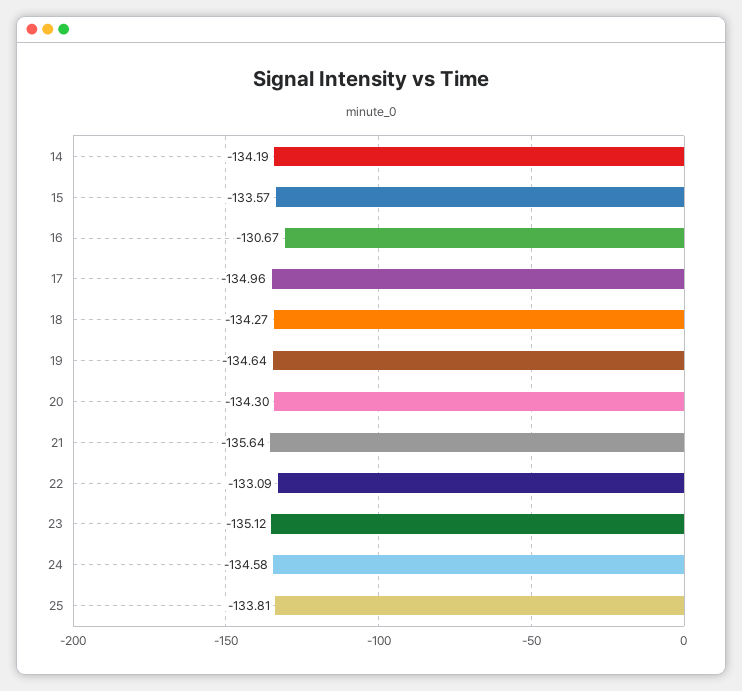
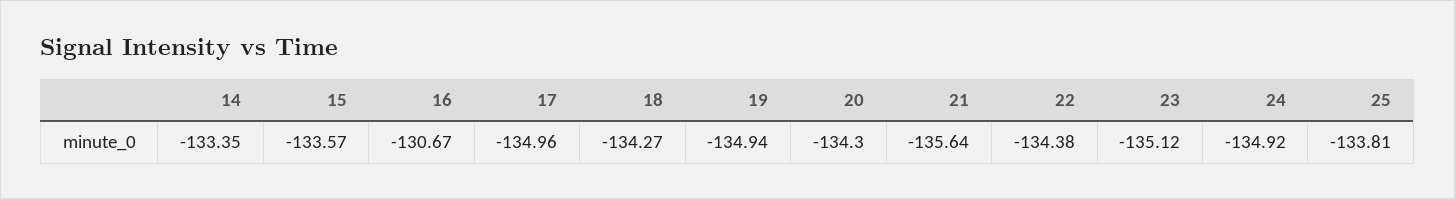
14: -134.19 -> -133.35
19: -134.64 -> -134.94
22: -133.09 -> -134.38
24: -134.58 -> -134.92

